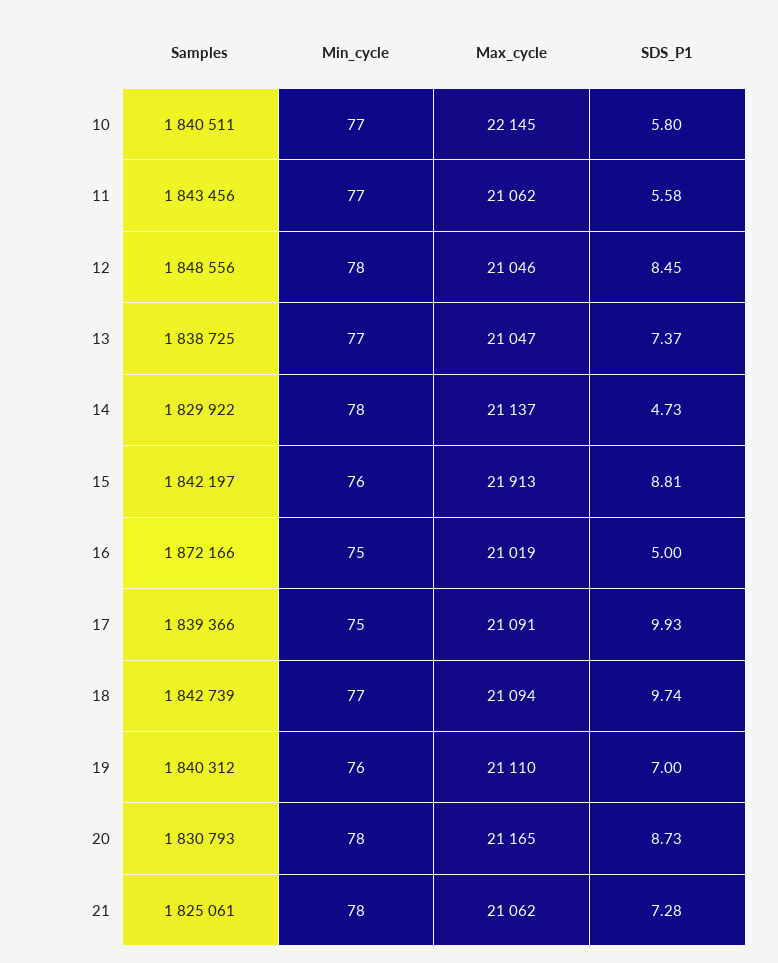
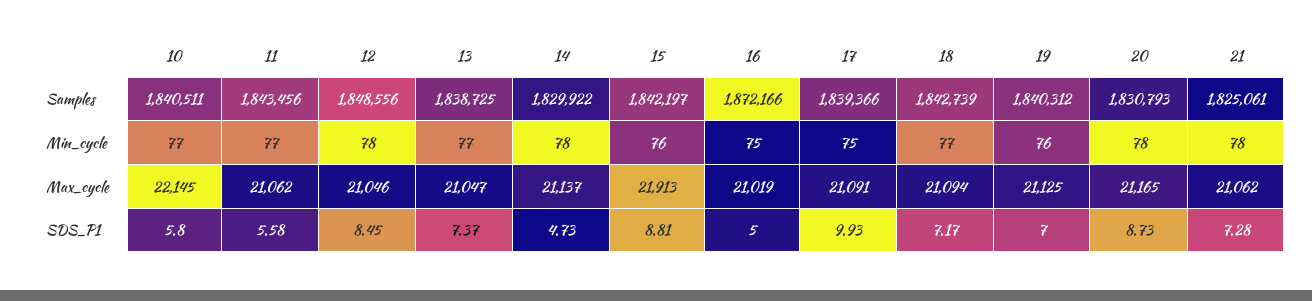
SDS_P1, 18: 9.74 -> 7.17
Max_cycle, 19: 21110 -> 21125

